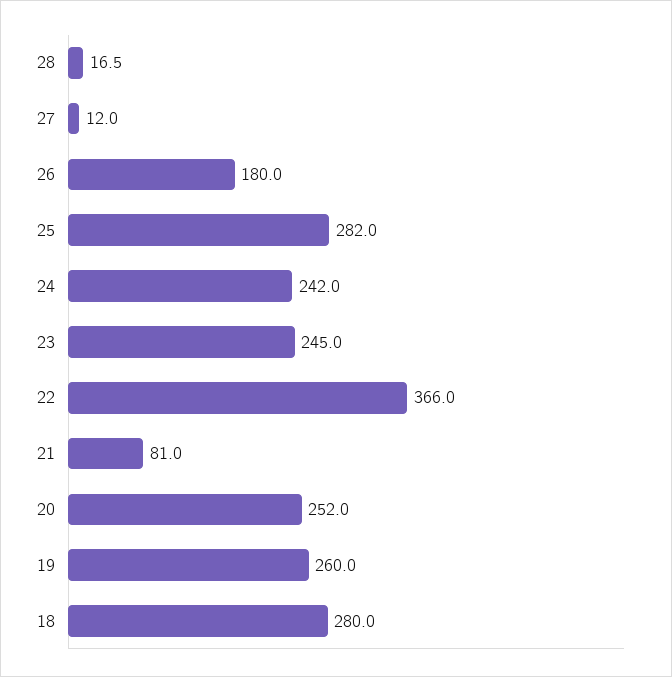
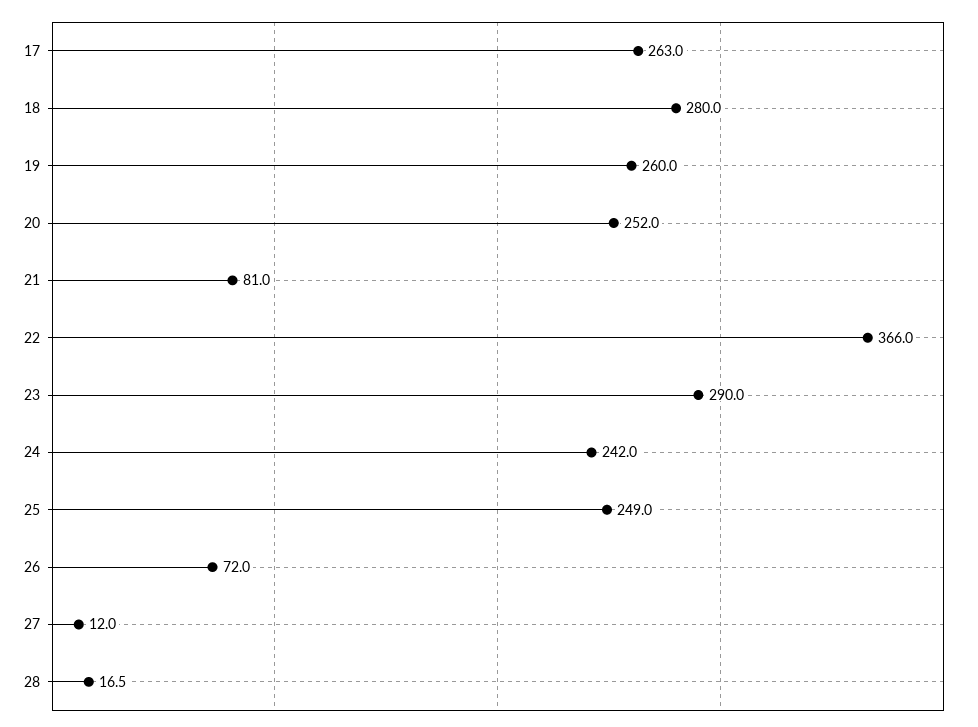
26: 180 -> 72
25: 282 -> 249
23: 245 -> 290
17: none -> 263

